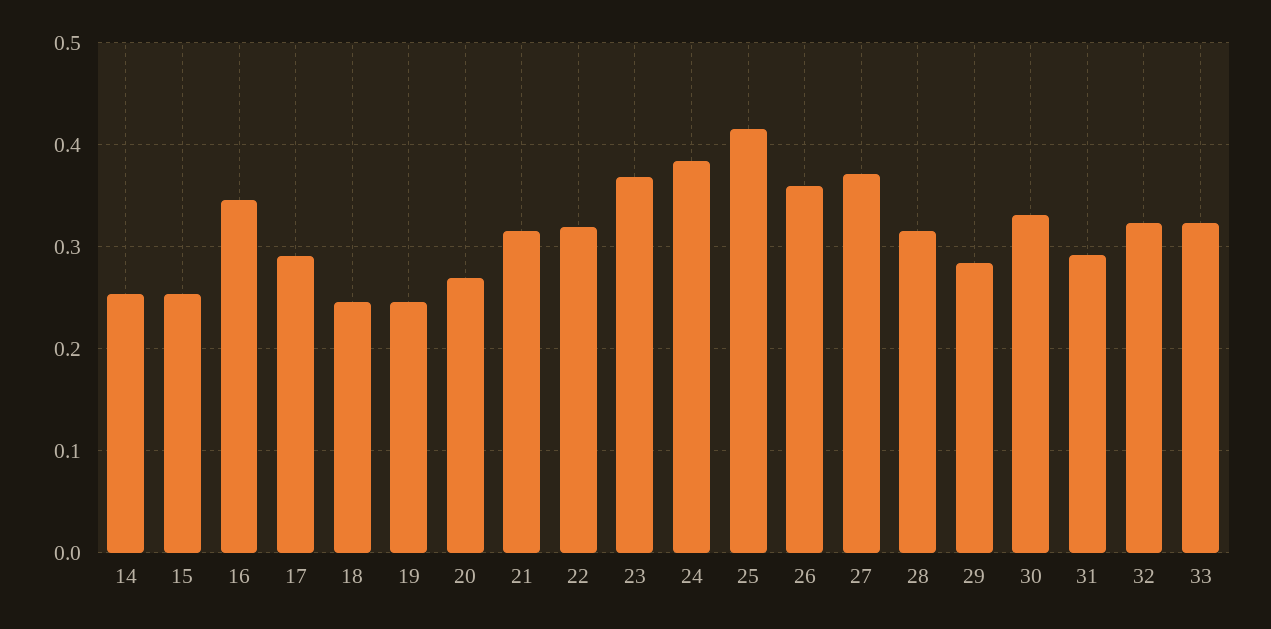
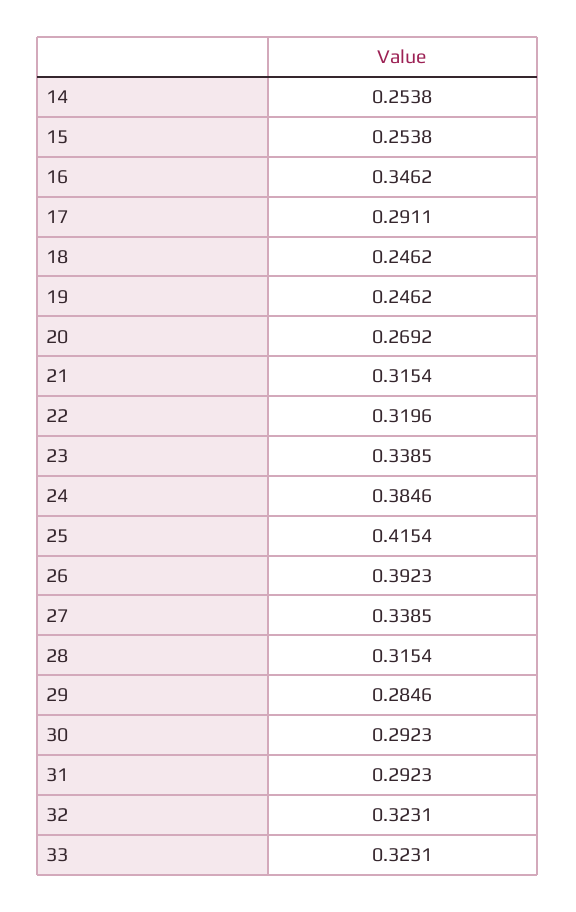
23: 0.37 -> 0.3385
26: 0.36 -> 0.3923
27: 0.37 -> 0.3385
30: 0.33 -> 0.2923

